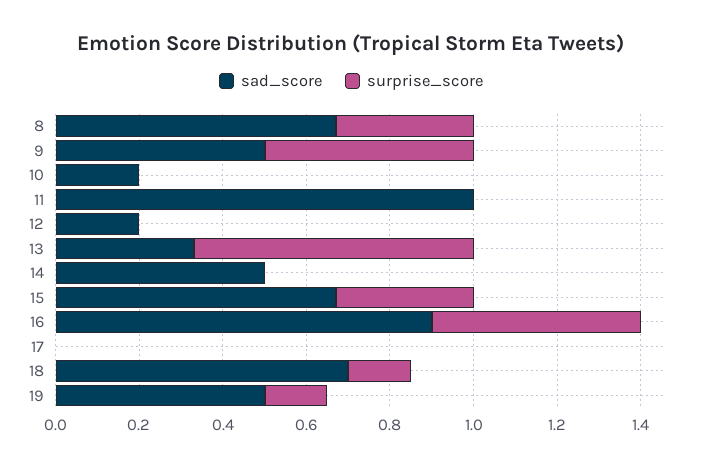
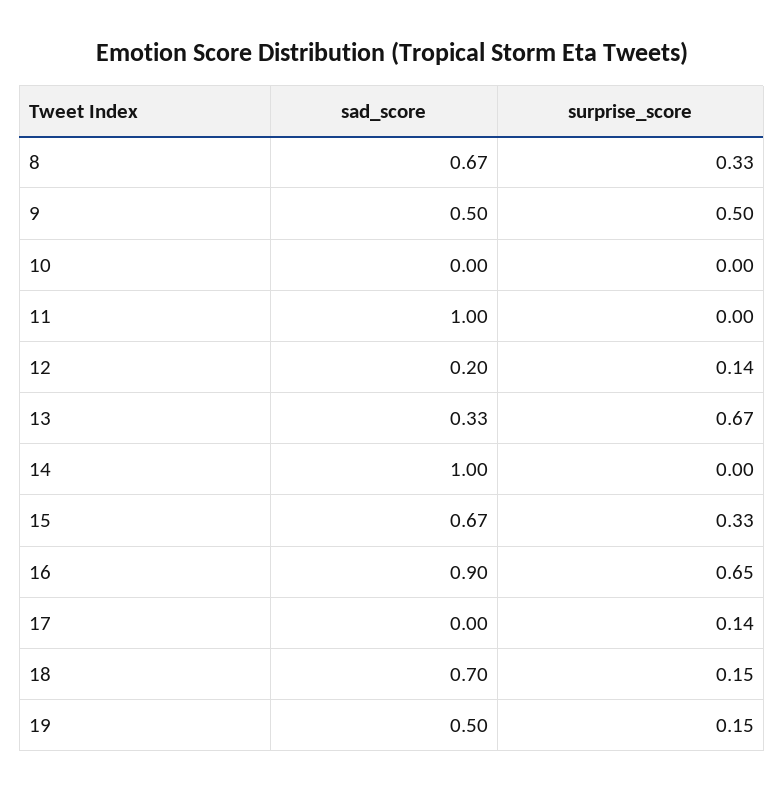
sad_score, 10: 0.2 -> 0
surprise_score, 12: 0 -> 0.14
sad_score, 14: 0.5 -> 1
surprise_score, 16: 0.5 -> 0.65
surprise_score, 17: 0 -> 0.14

